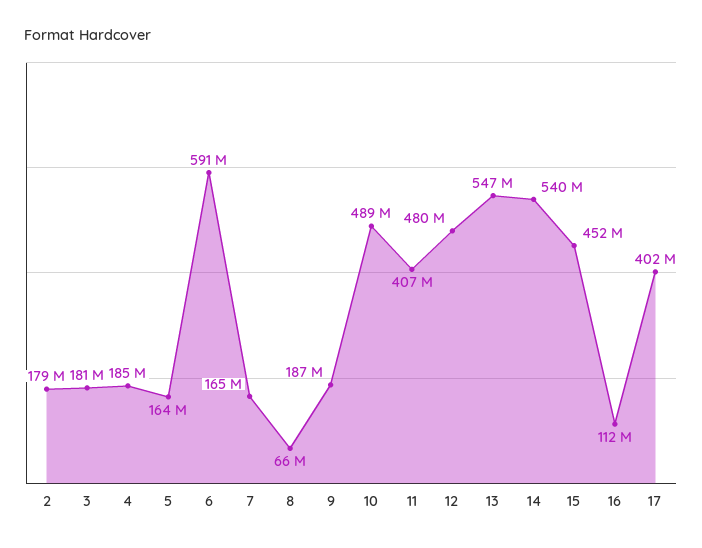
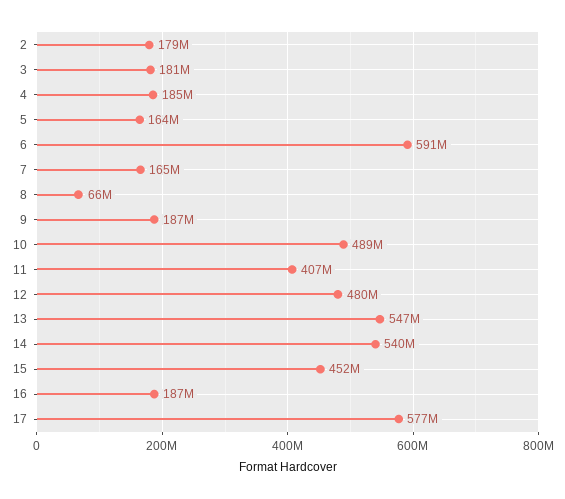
16: 112000000 -> 187000000
17: 402000000 -> 577000000

